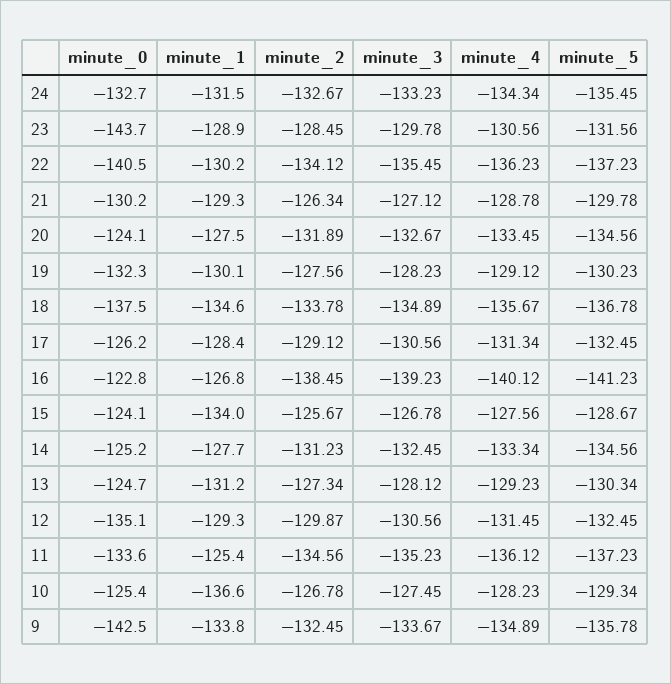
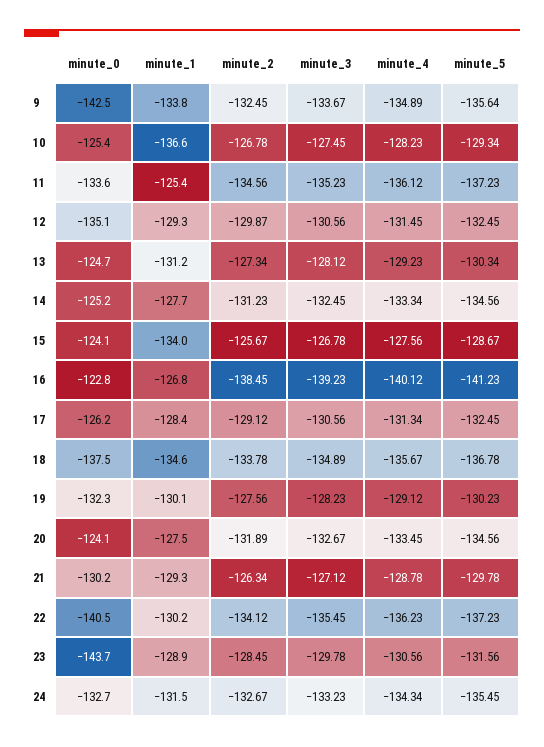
minute_5, 9: -135.78 -> -135.64

